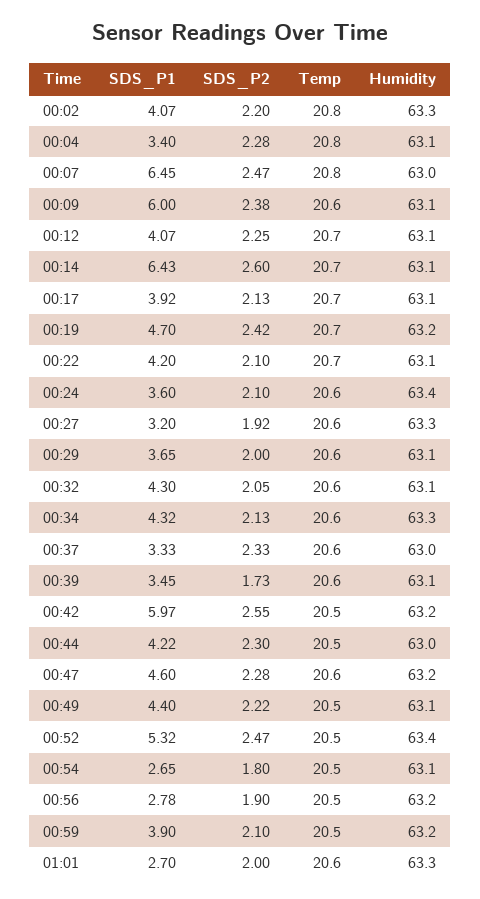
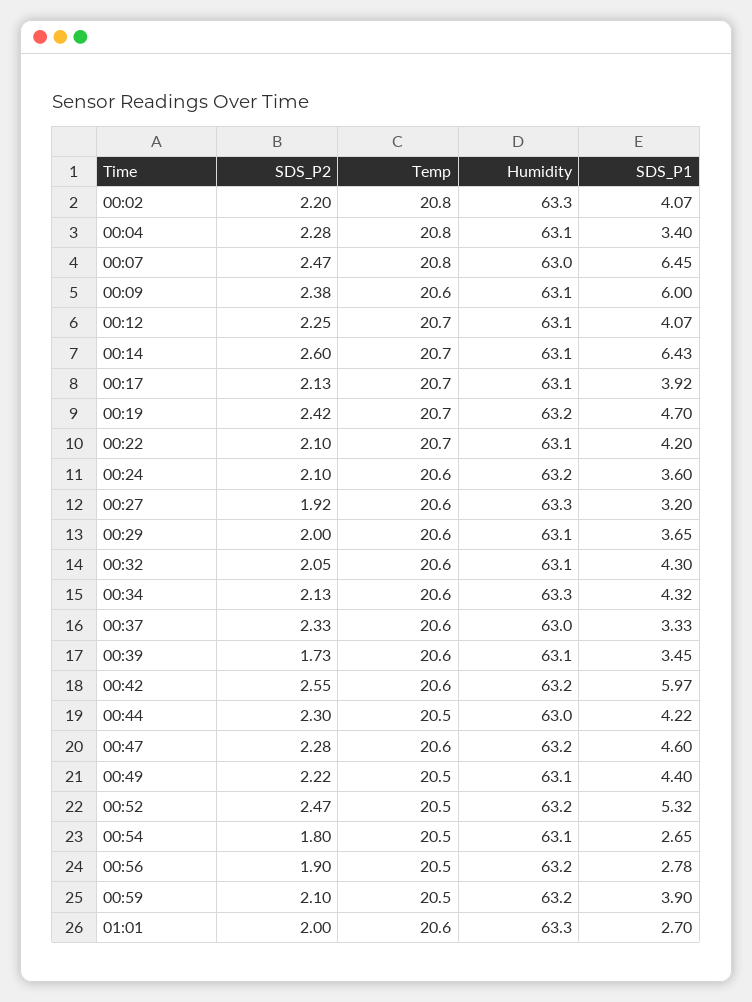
Humidity, 00:24: 63.4 -> 63.2
Temp, 00:42: 20.5 -> 20.6
Humidity, 00:52: 63.4 -> 63.2

